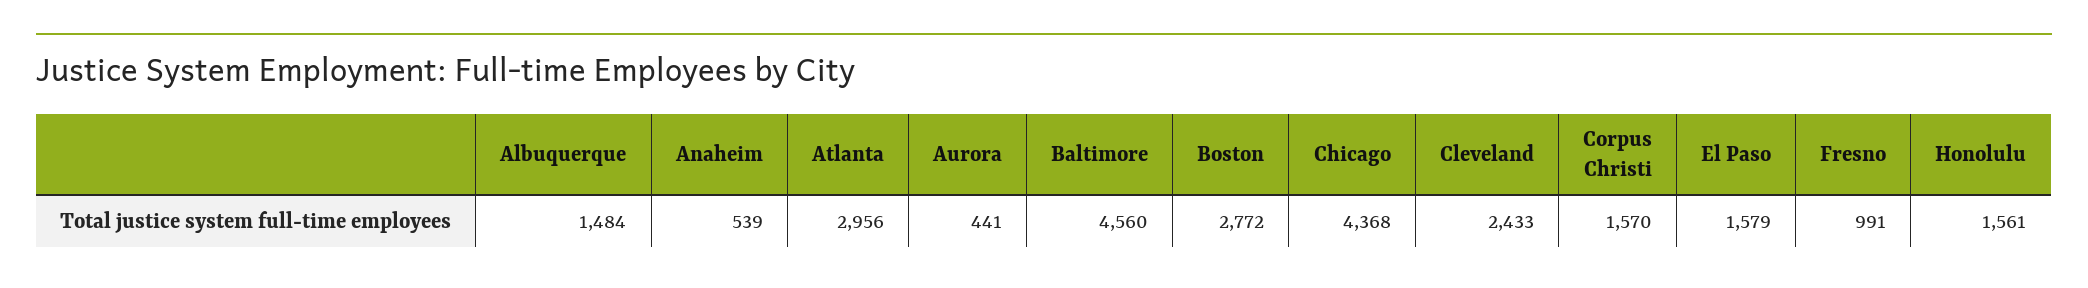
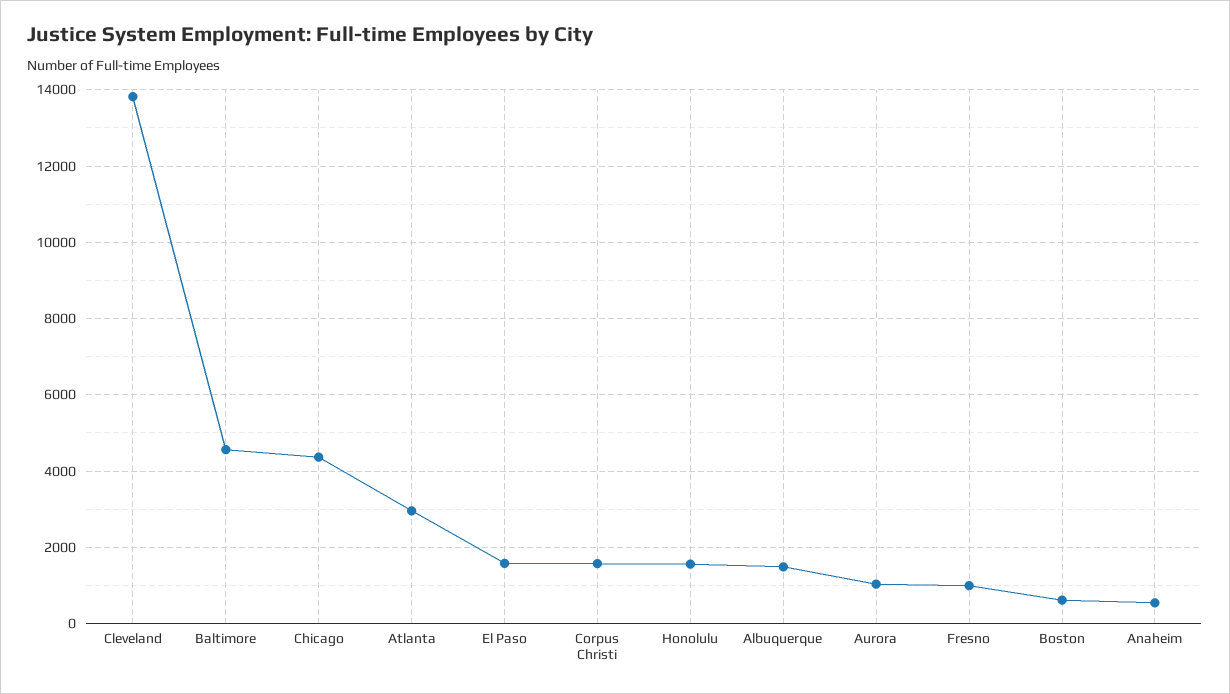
Aurora: 441 -> 1000
Boston: 2772 -> 600
Cleveland: 2433 -> 13800

